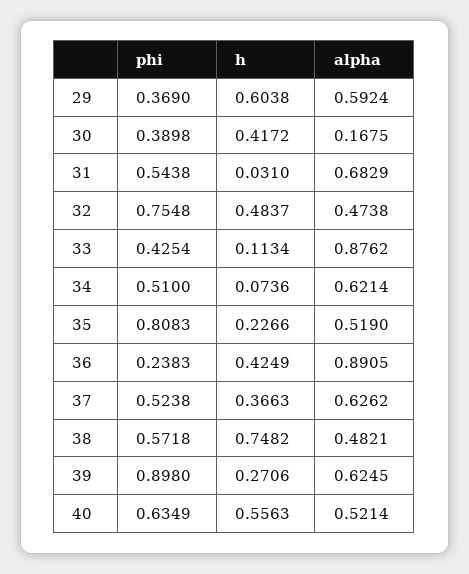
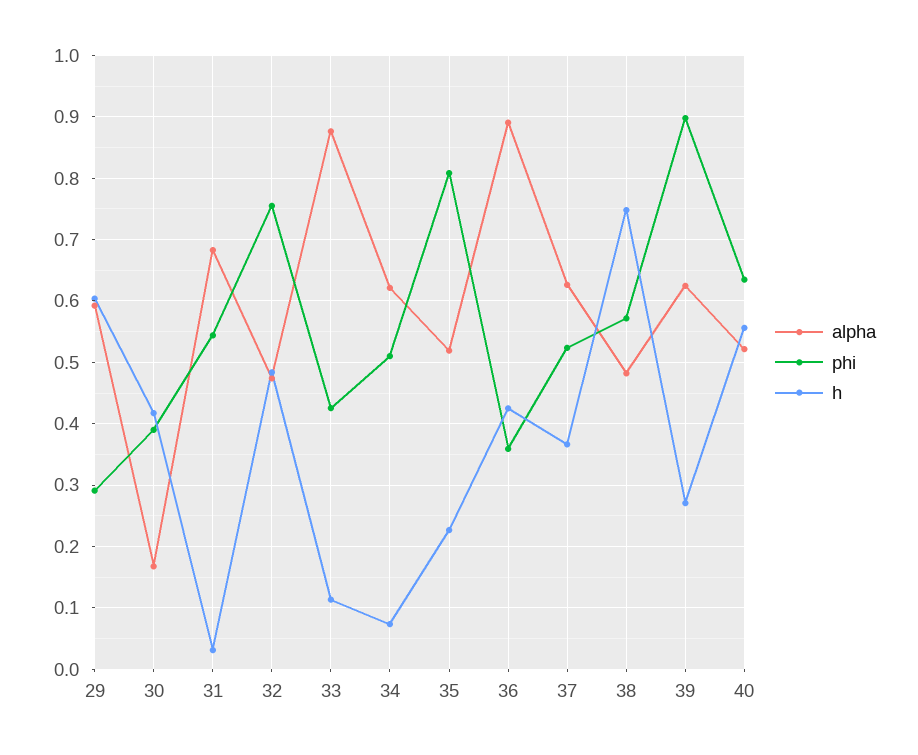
phi, 29: 0.369 -> 0.29
phi, 36: 0.2383 -> 0.36

